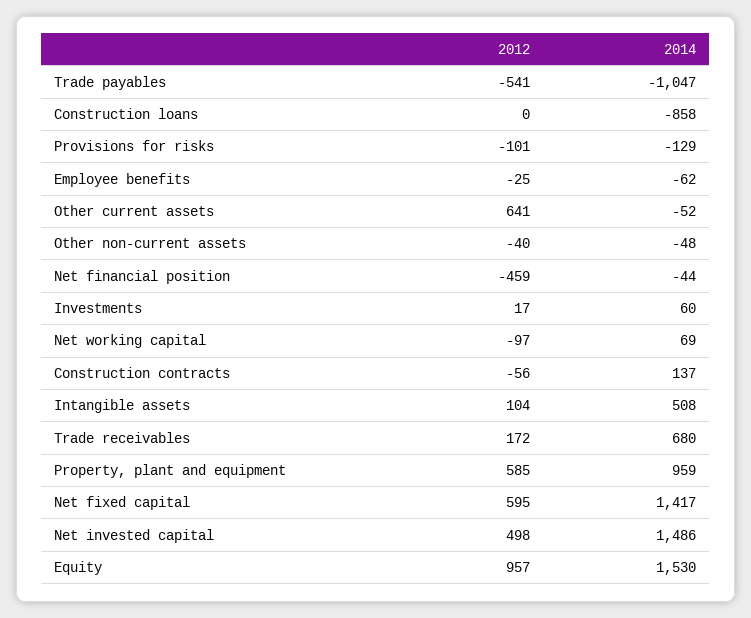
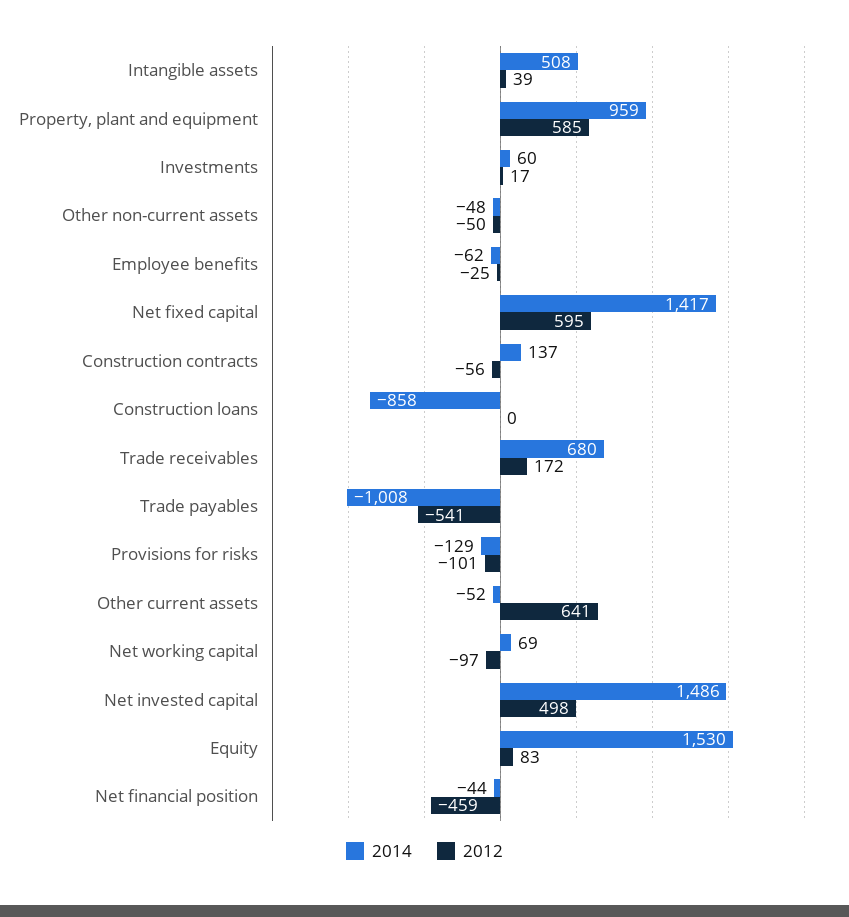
2014, Trade payables: -1047 -> -1008
2012, Other non-current assets: -40 -> -50
2012, Intangible assets: 104 -> 39
2012, Equity: 957 -> 83

